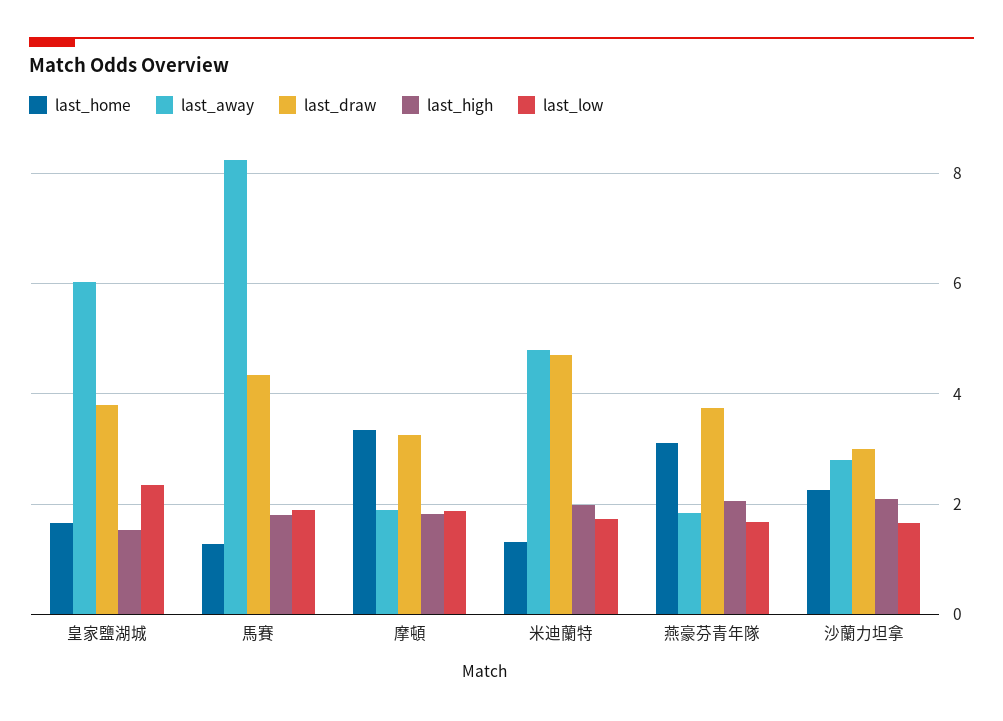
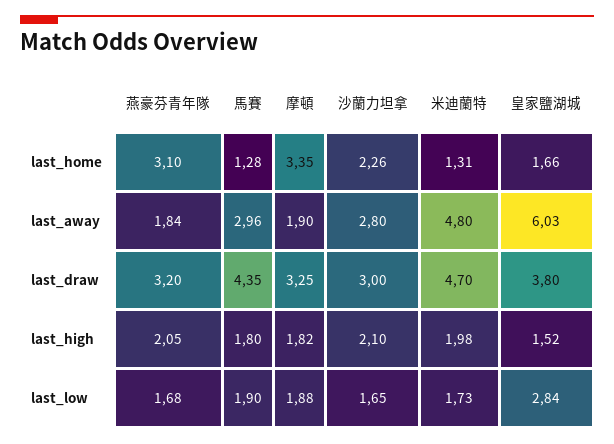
last_low, 皇家鹽湖城: 2.4 -> 2.84
last_away, 馬賽: 8.2 -> 2.96
last_draw, 燕豪芬青年隊: 3.8 -> 3.2

